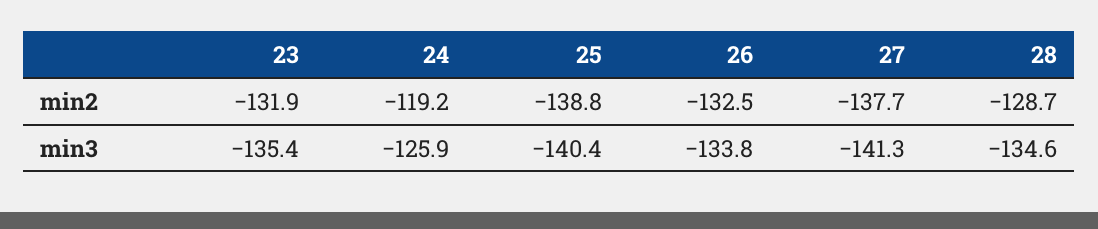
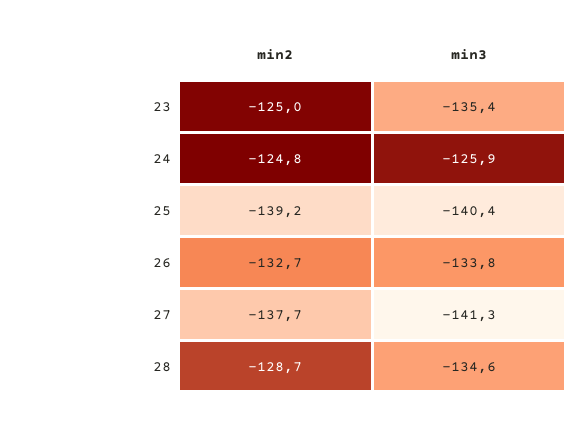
23, min2: -131.9 -> -125
24, min2: -119.2 -> -124.8
25, min2: -138.8 -> -139.2
26, min2: -132.5 -> -132.7

